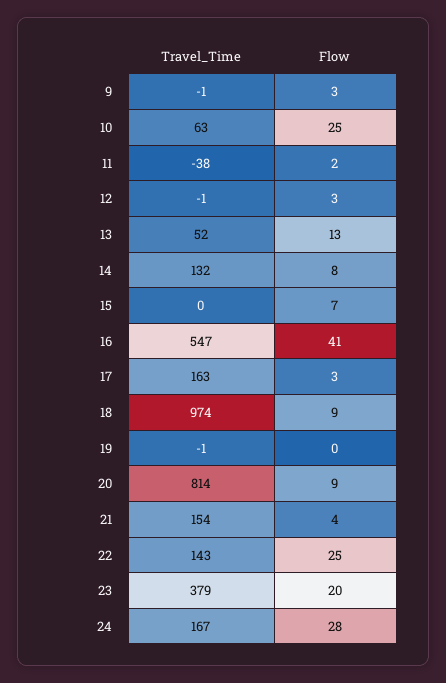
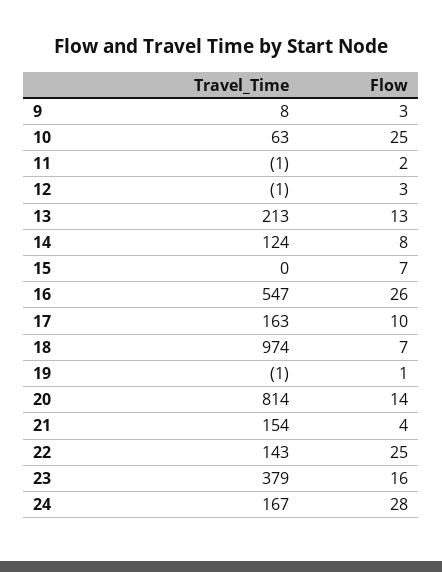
Travel_Time, 9: -1 -> 8
Travel_Time, 11: -38 -> -1
Travel_Time, 13: 52 -> 213
Travel_Time, 14: 132 -> 124
Flow, 16: 41 -> 26
Flow, 17: 3 -> 10
Flow, 18: 9 -> 7
Flow, 19: 0 -> 1
Flow, 20: 9 -> 14
Flow, 23: 20 -> 16

